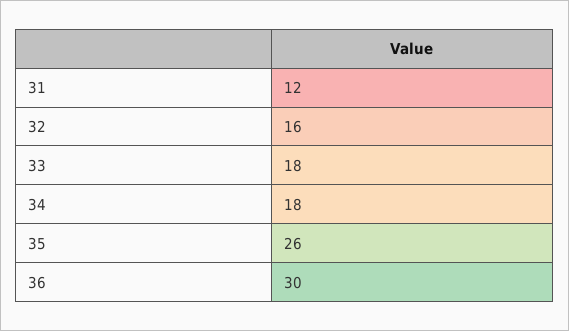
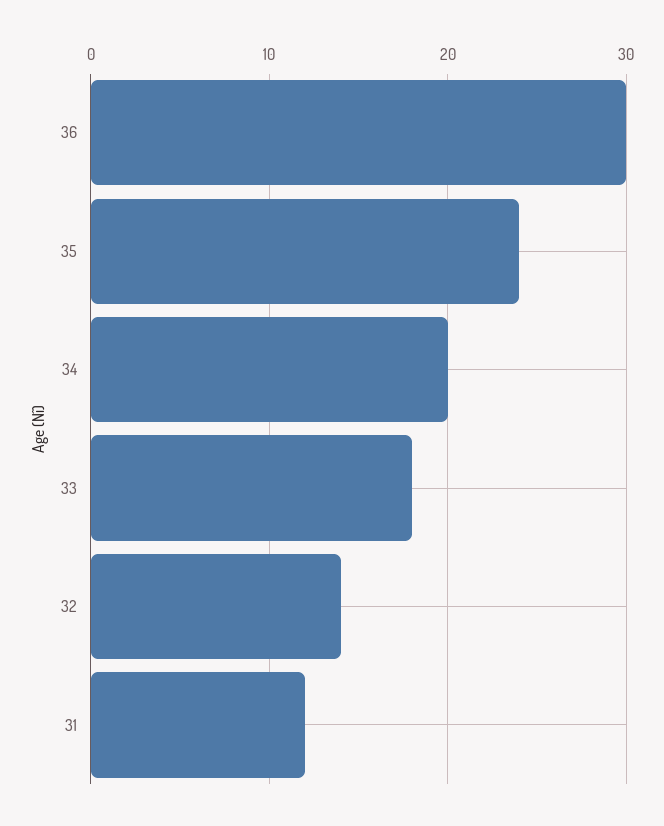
32: 16 -> 14
34: 18 -> 20
35: 26 -> 24

